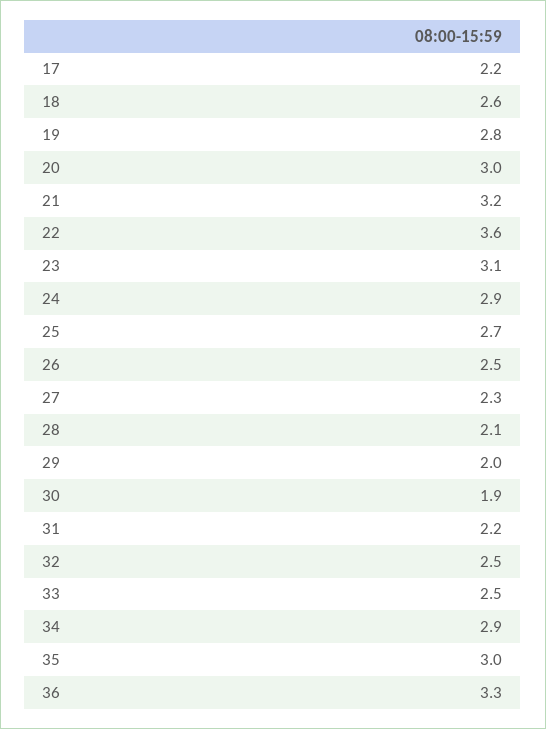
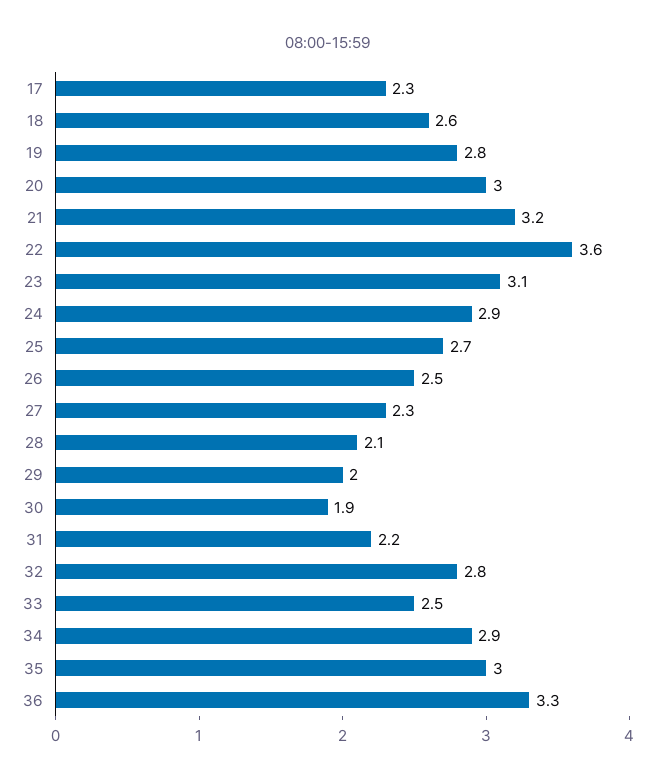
17: 2.2 -> 2.3
32: 2.5 -> 2.8

